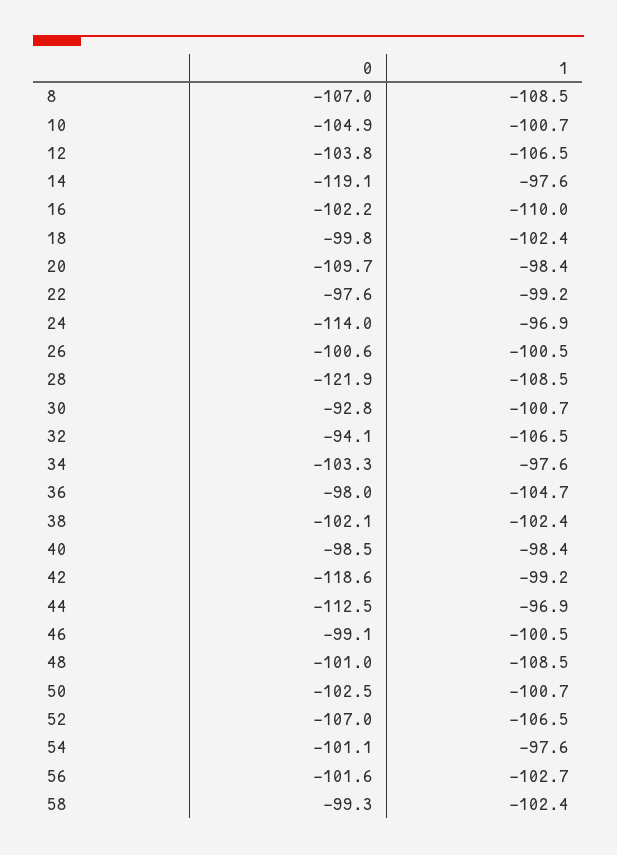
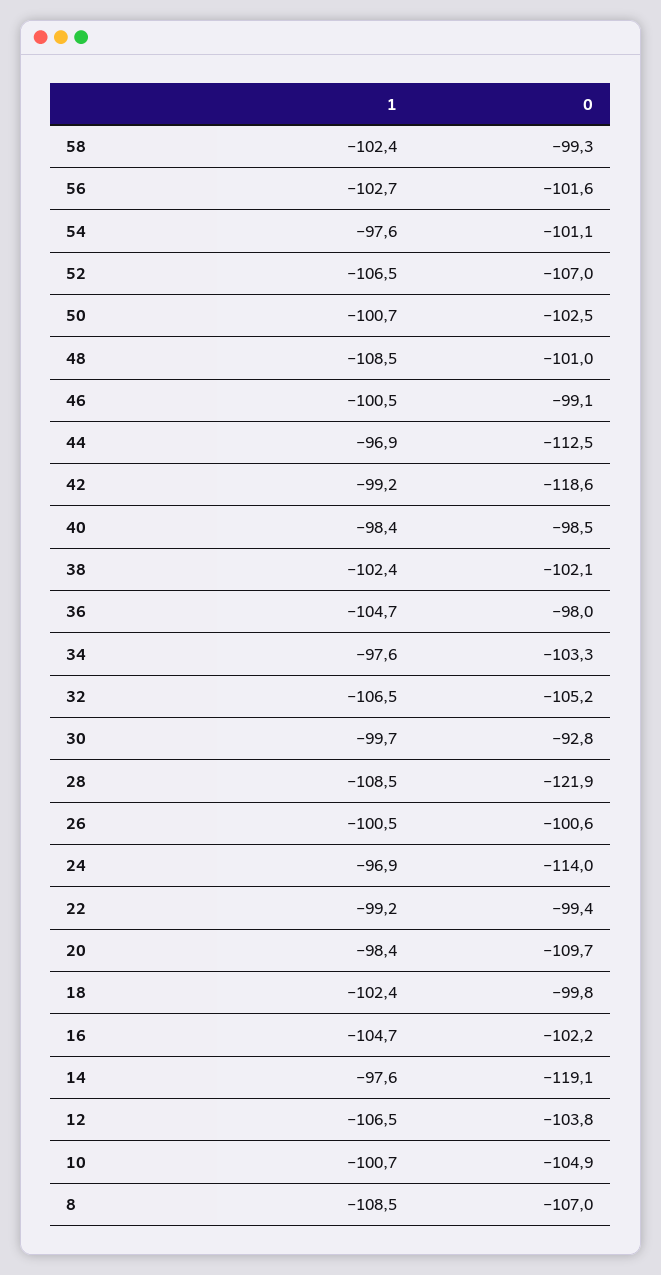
1, 16: -110 -> -104.7
0, 22: -97.6 -> -99.4
1, 30: -100.7 -> -99.7
0, 32: -94.1 -> -105.2

